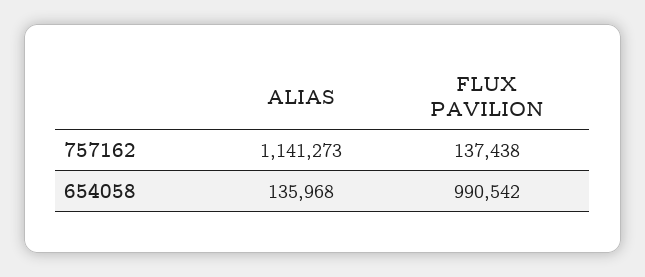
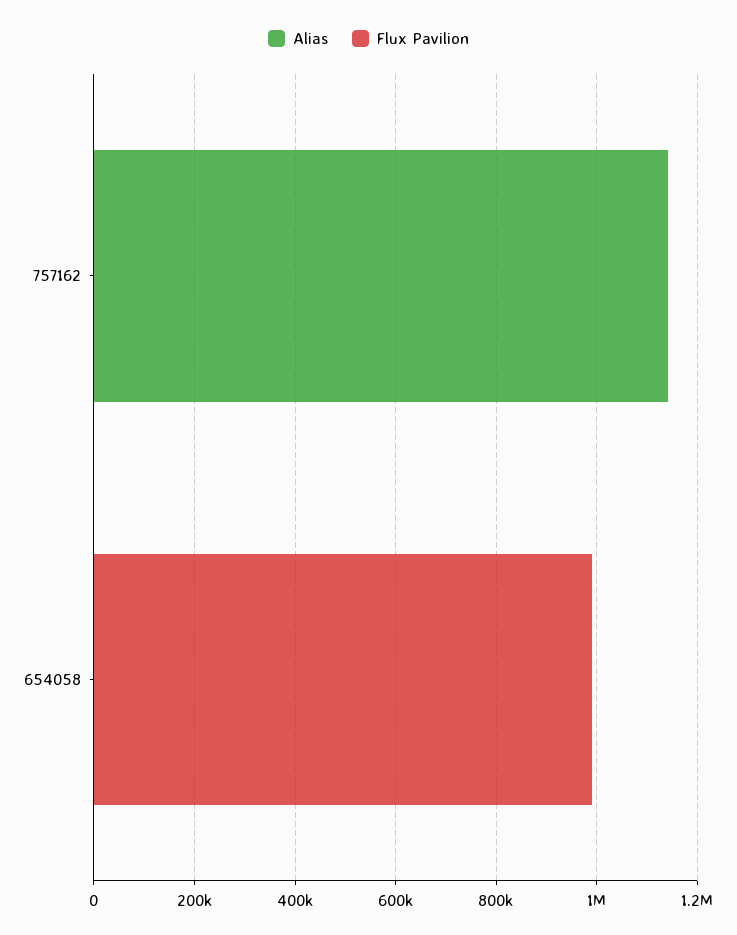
FLUX PAVILION, 757162: 137438 -> 0
ALIAS, 654058: 135968 -> 0

